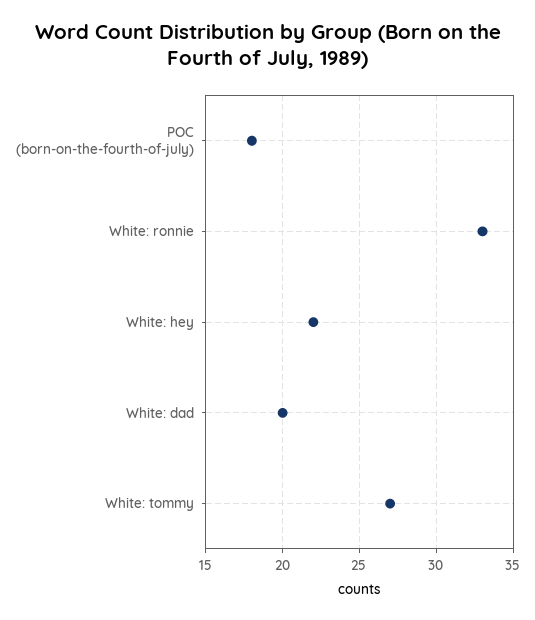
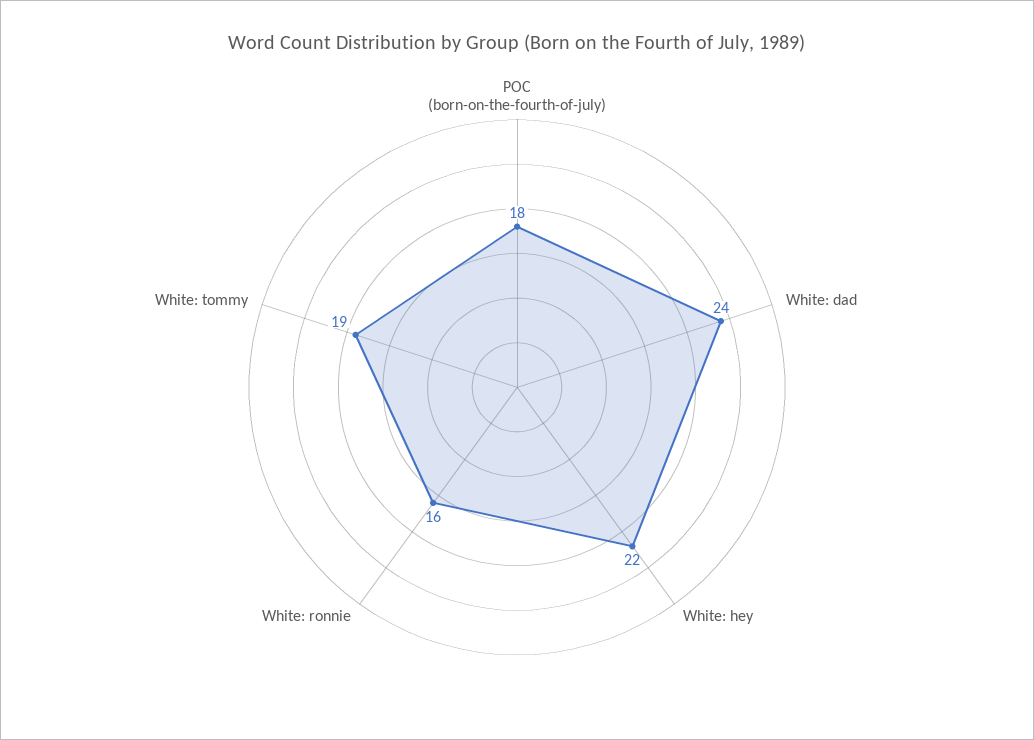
White: ronnie: 33 -> 16
White: dad: 20 -> 24
White: tommy: 27 -> 19

